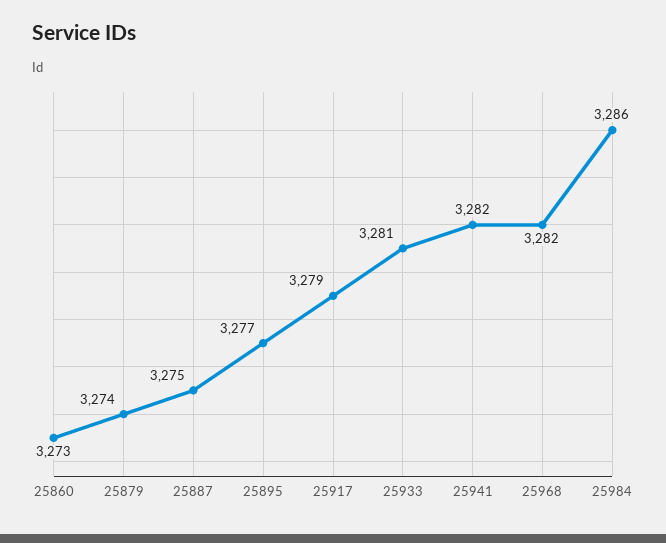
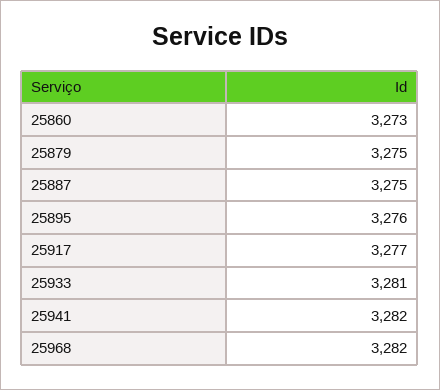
25879: 3274 -> 3275
25895: 3277 -> 3276
25917: 3279 -> 3277
25984: 3286 -> none

